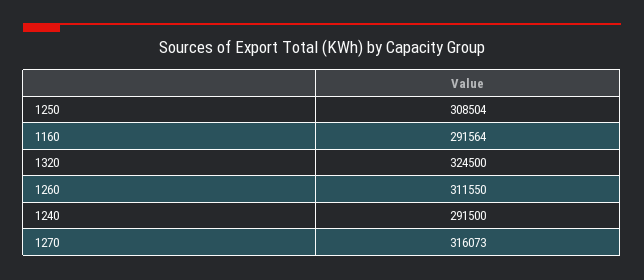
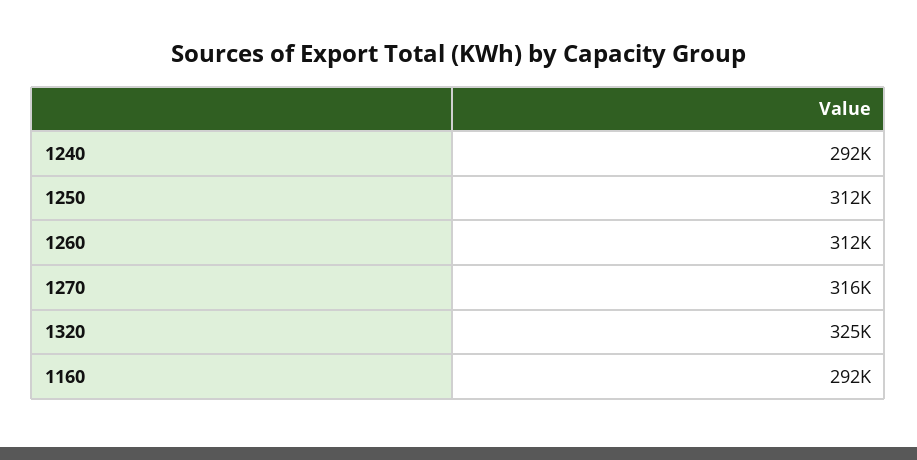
1250: 308504 -> 312000

